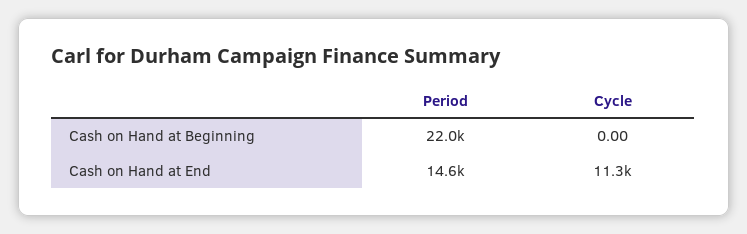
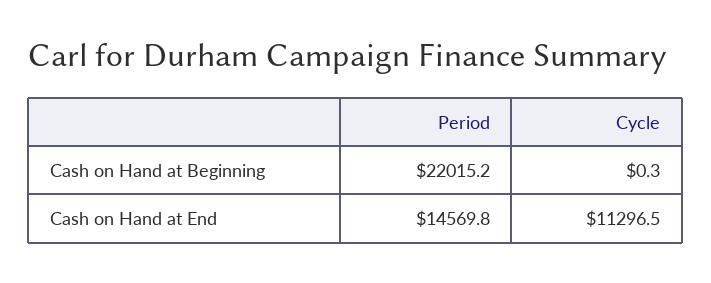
Cycle, Cash on Hand at Beginning: 0 -> 0.3

